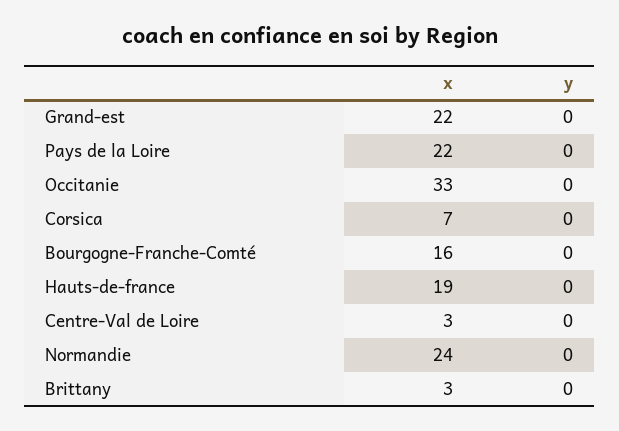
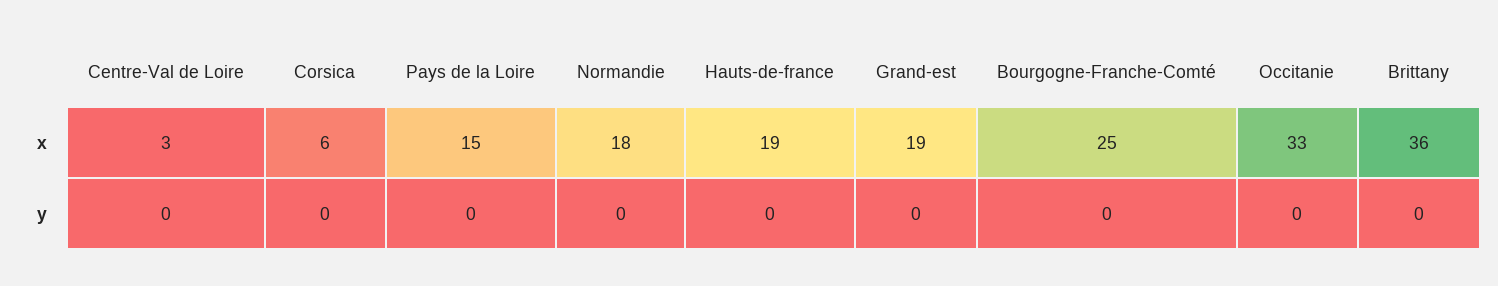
x, Grand-est: 22 -> 19
x, Pays de la Loire: 22 -> 15
x, Corsica: 7 -> 6
x, Bourgogne-Franche-Comté: 16 -> 25
x, Normandie: 24 -> 18
x, Brittany: 3 -> 36

